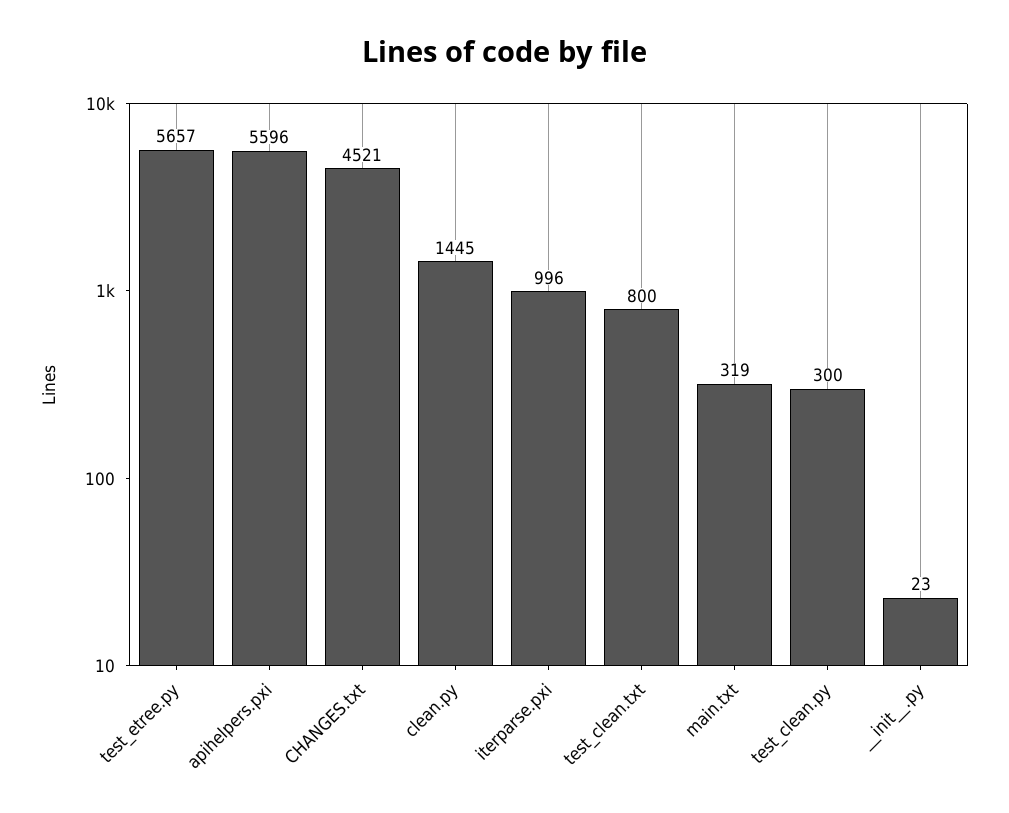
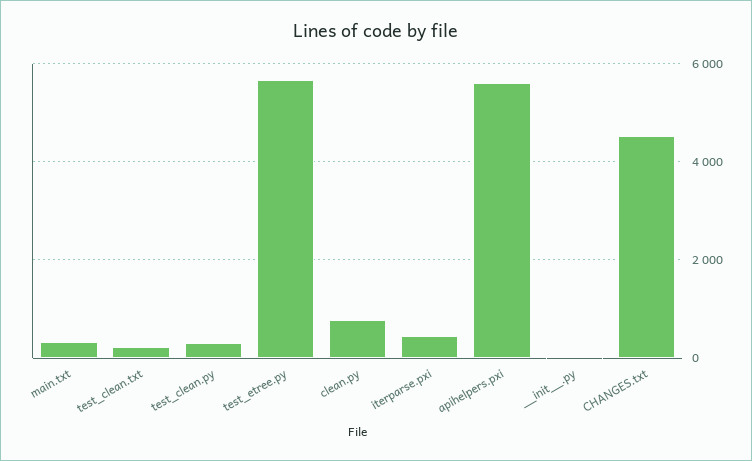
clean.py: 1445 -> 800
iterparse.pxi: 996 -> 400
test_clean.txt: 800 -> 200

